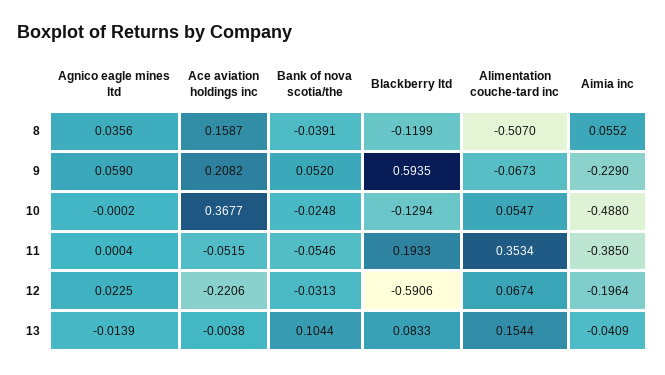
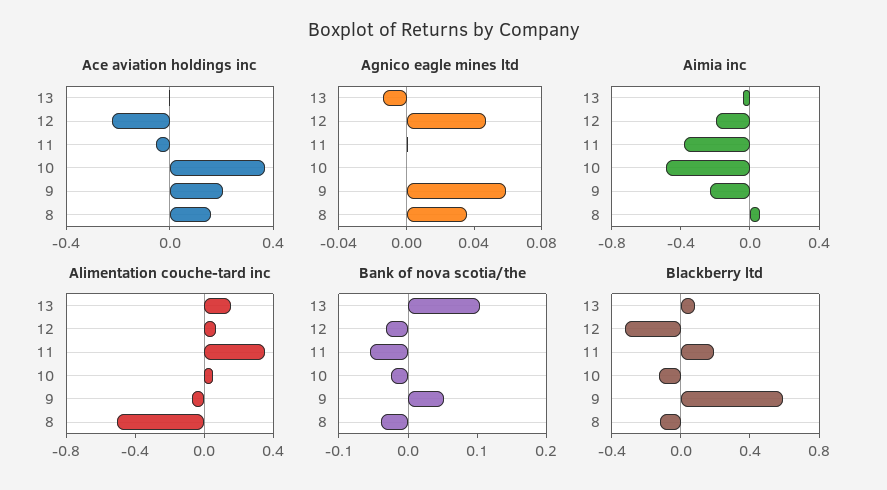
Agnico eagle mines ltd, 12: 0.0225 -> 0.05
Blackberry ltd, 12: -0.5906 -> -0.3

